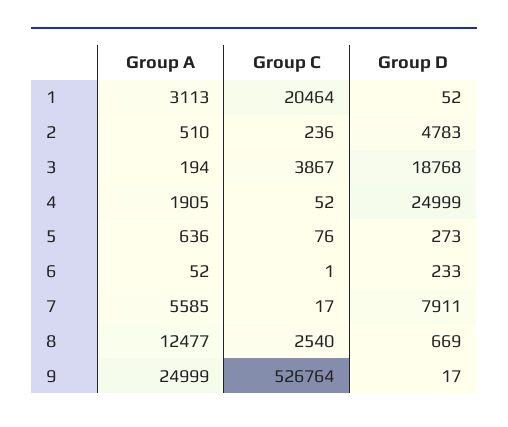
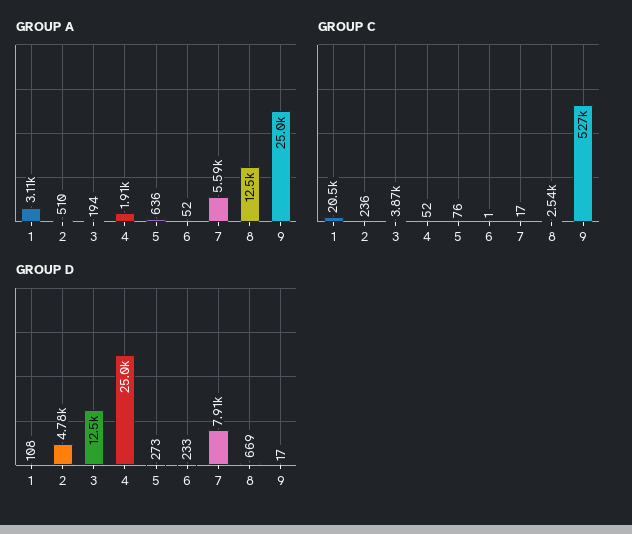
Group D, 1: 52 -> 108
Group D, 3: 18768 -> 12500

